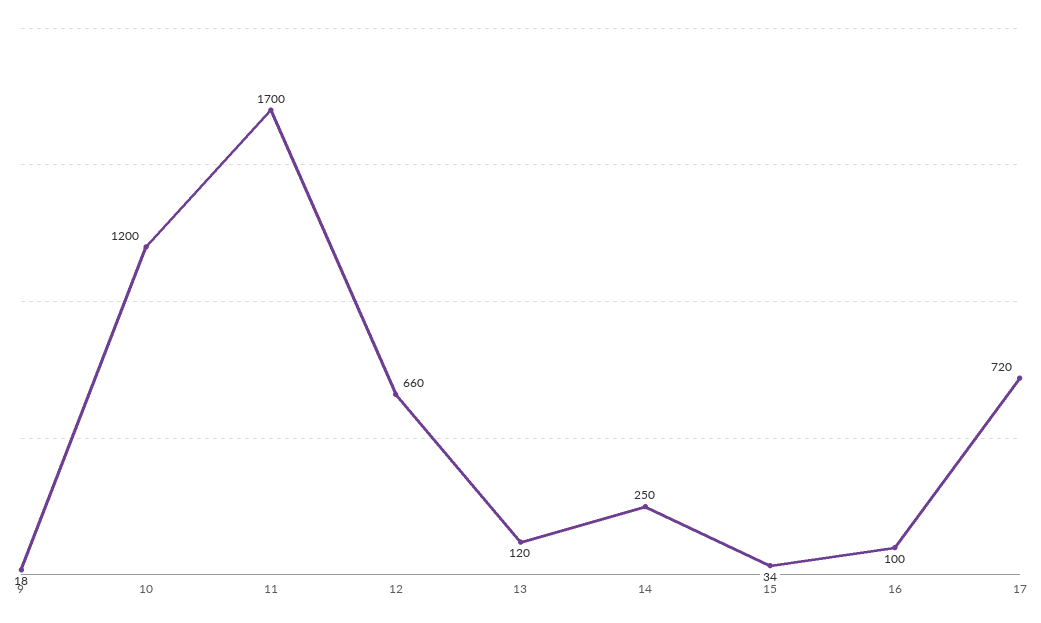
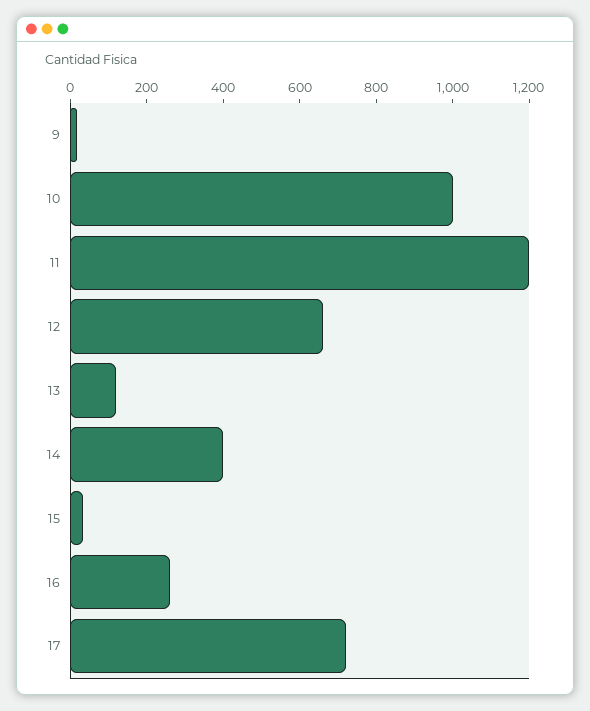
10: 1200 -> 1000
11: 1700 -> 1200
14: 250 -> 400
16: 100 -> 250

